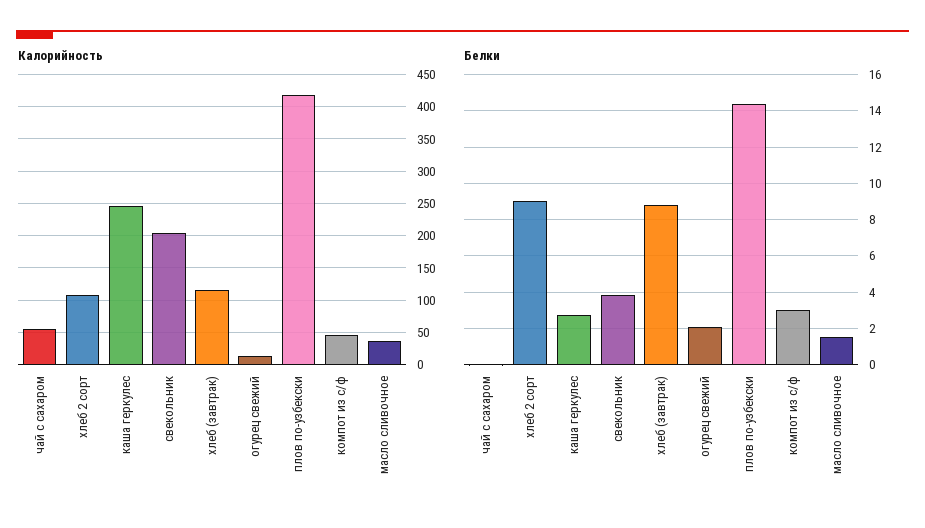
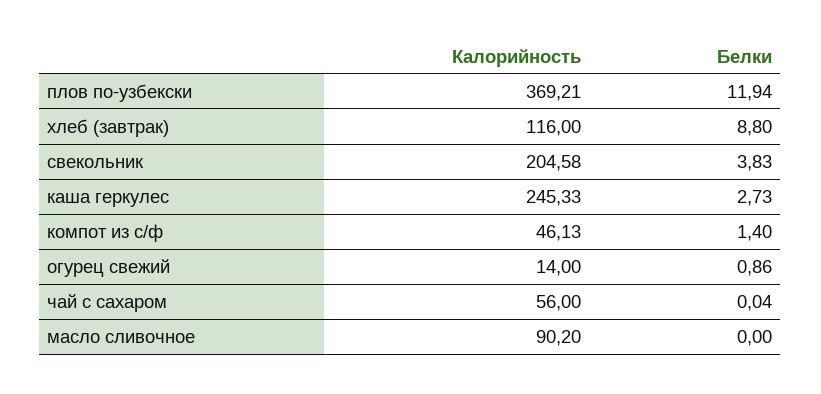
Калорийность, хлеб 2 сорт: 110 -> none
Калорийность, плов по-узбекски: 420 -> 369.21
Калорийность, масло сливочное: 40 -> 90.2
Белки, хлеб 2 сорт: 9 -> none
Белки, огурец свежий: 2 -> 0.86
Белки, плов по-узбекски: 14.5 -> 11.94
Белки, компот из с/ф: 3 -> 1.4
Белки, масло сливочное: 1.5 -> 0

